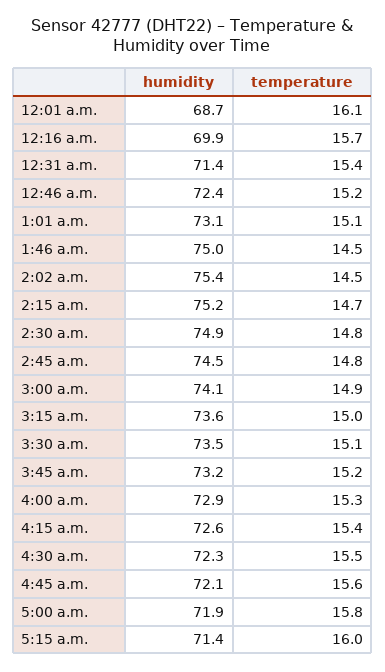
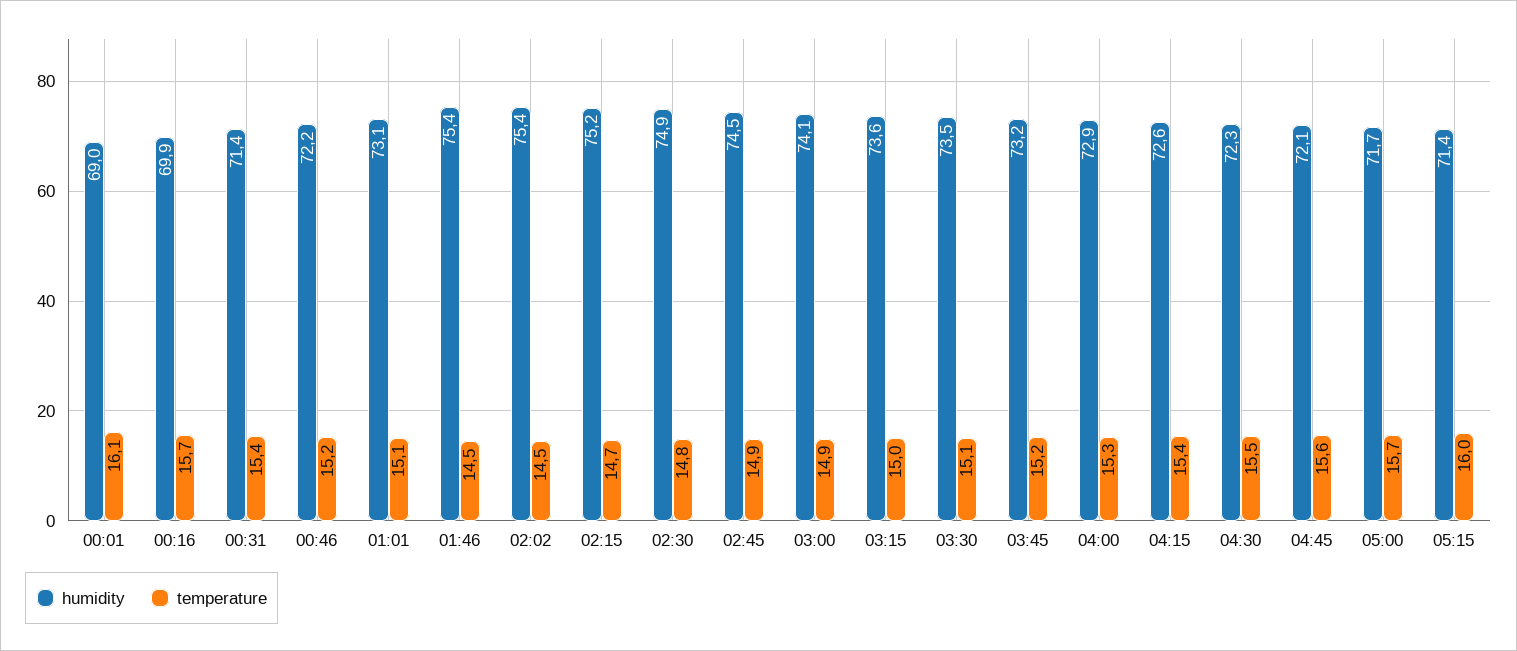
humidity, 12:01 a.m.: 68.7 -> 69
humidity, 12:46 a.m.: 72.4 -> 72.2
humidity, 1:46 a.m.: 75 -> 75.4
temperature, 2:45 a.m.: 14.8 -> 14.9
humidity, 5:00 a.m.: 71.9 -> 71.7
temperature, 5:00 a.m.: 15.8 -> 15.7

